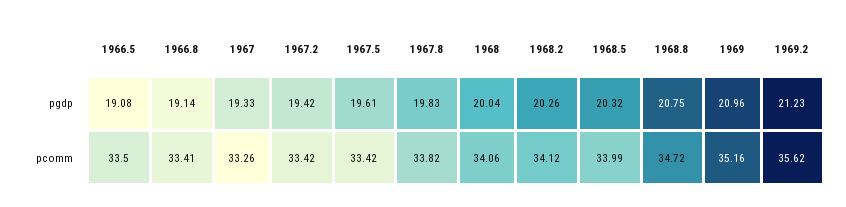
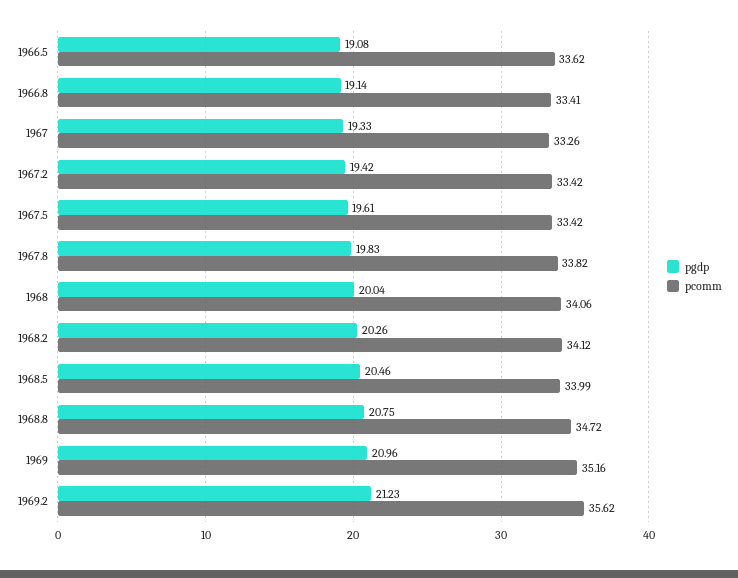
pgdp, 1968.5: 20.32 -> 20.46
pcomm, 1966.5: 33.5 -> 33.62

